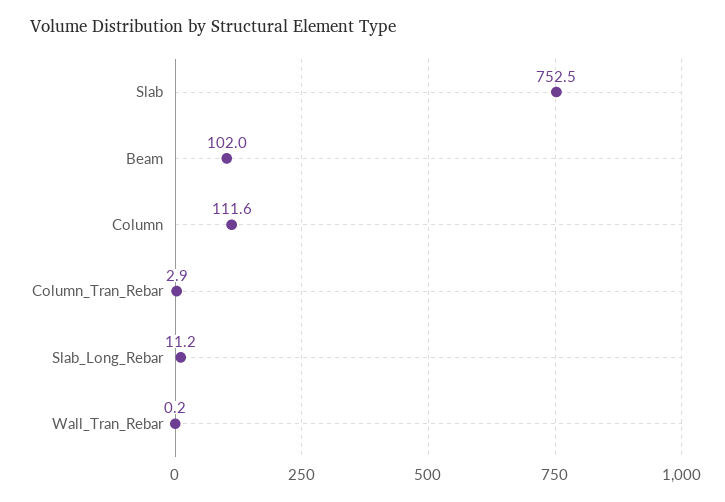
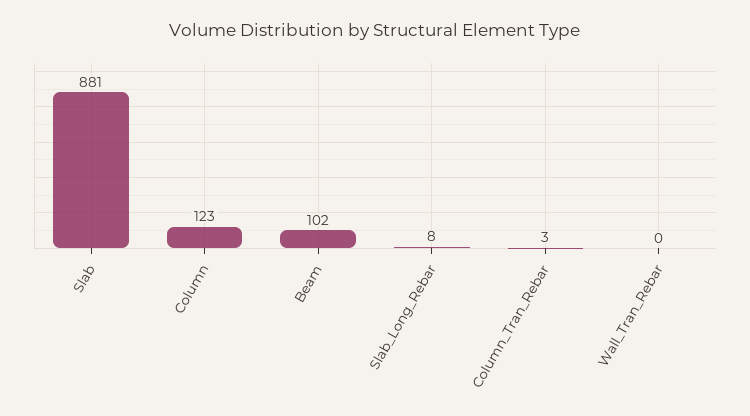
Slab: 752.5 -> 881
Column: 111.6 -> 123
Slab_Long_Rebar: 11.2 -> 8

